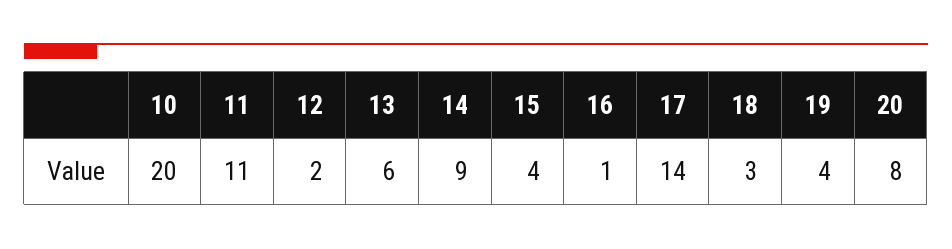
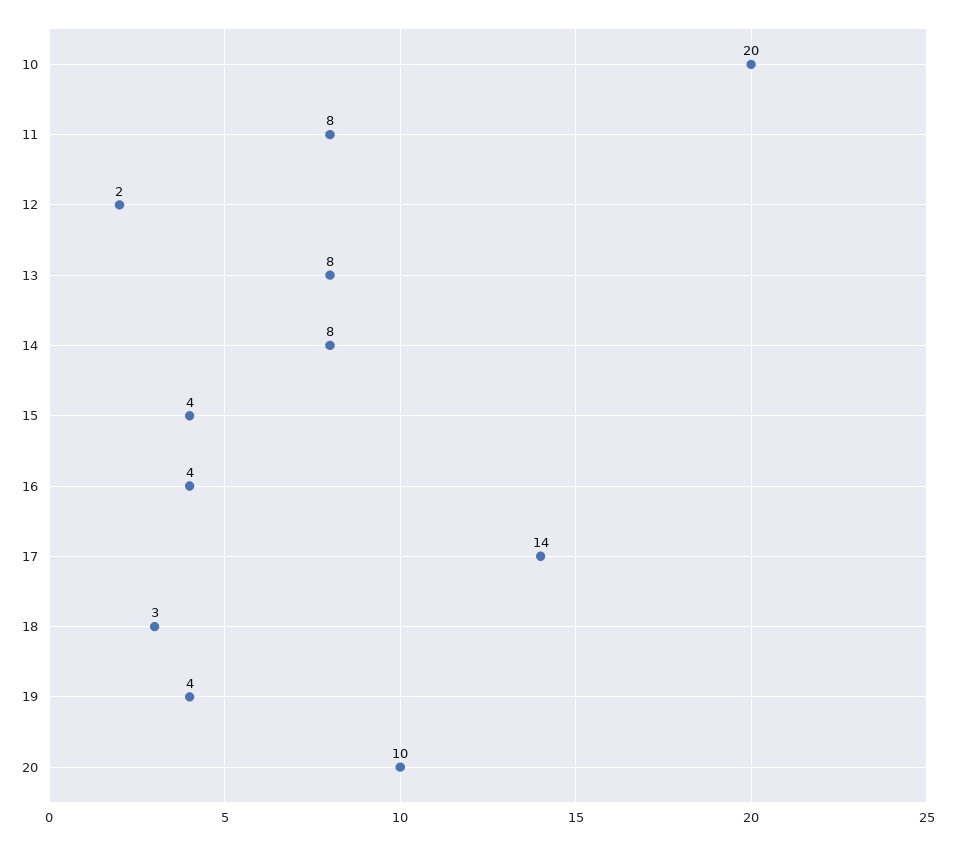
11: 11 -> 8
13: 6 -> 8
14: 9 -> 8
16: 1 -> 4
20: 8 -> 10

